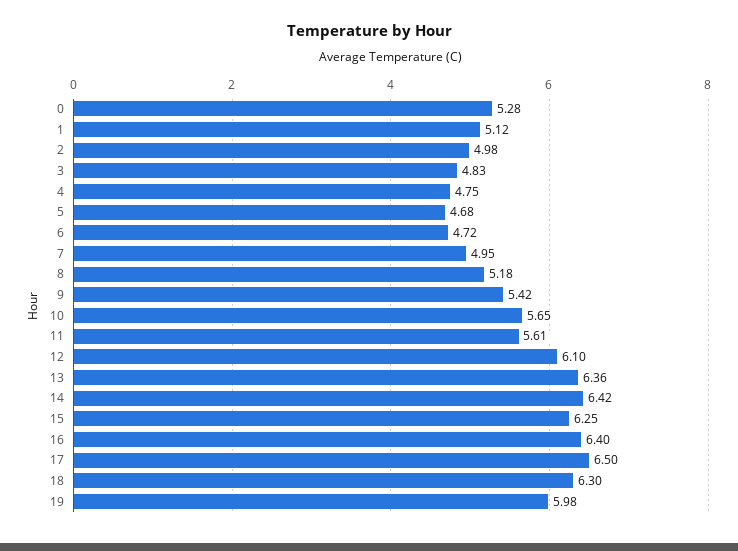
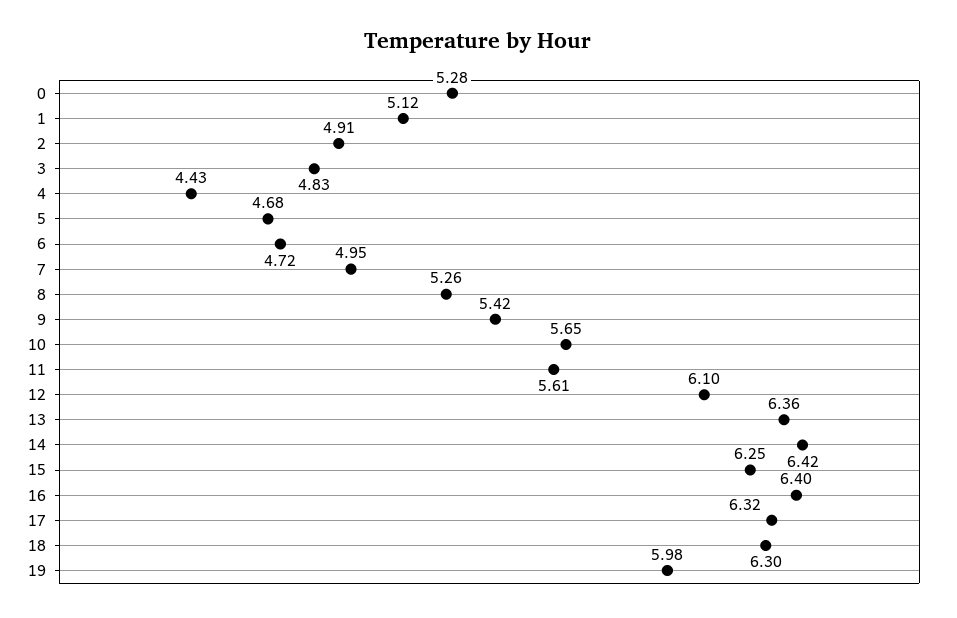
2: 4.98 -> 4.91
4: 4.75 -> 4.43
8: 5.18 -> 5.26
17: 6.5 -> 6.32

